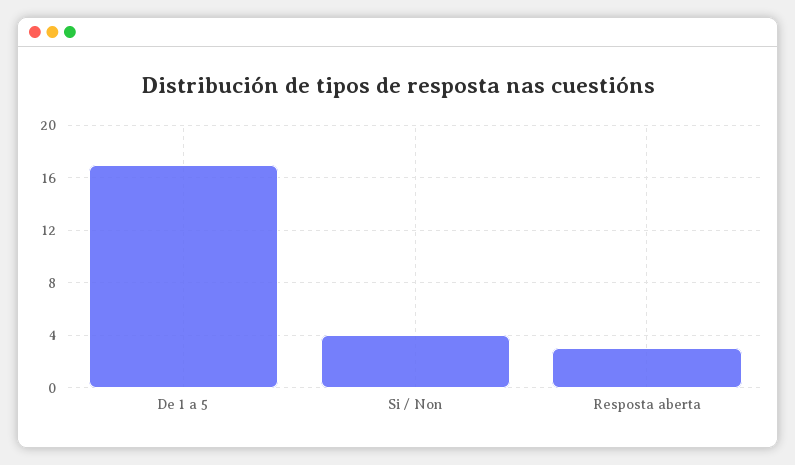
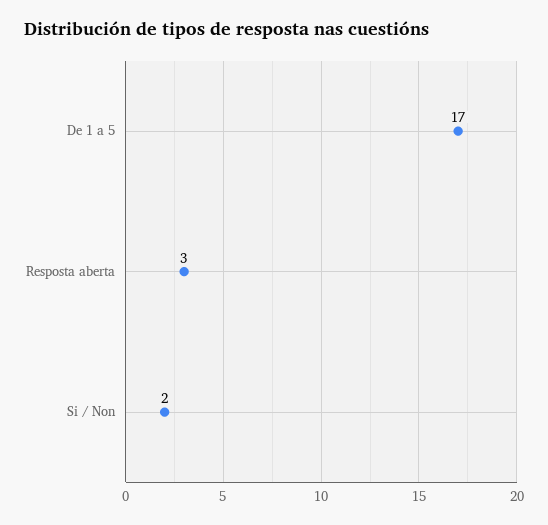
Si / Non: 4 -> 2

